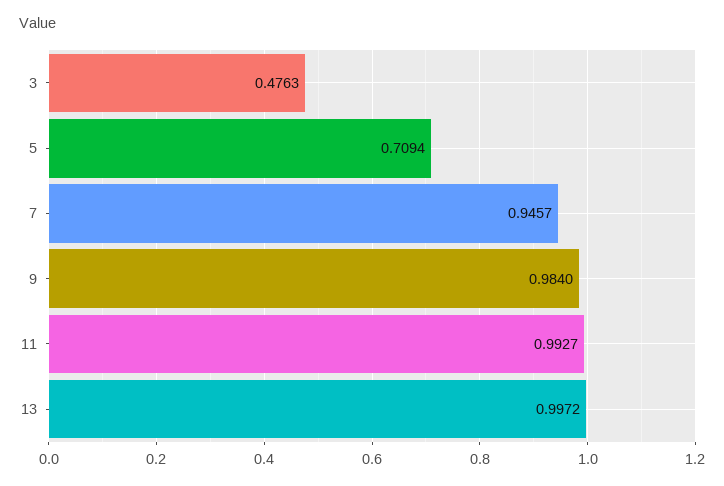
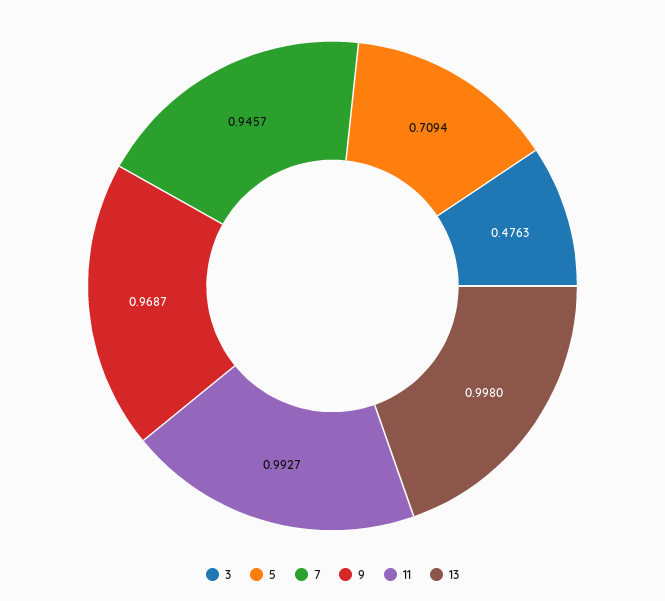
9: 0.984 -> 0.9687
13: 0.9972 -> 0.998

